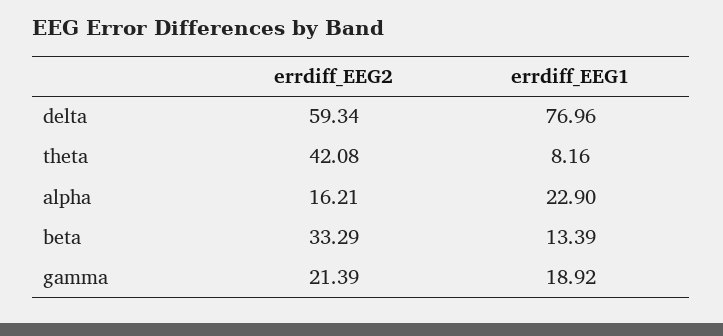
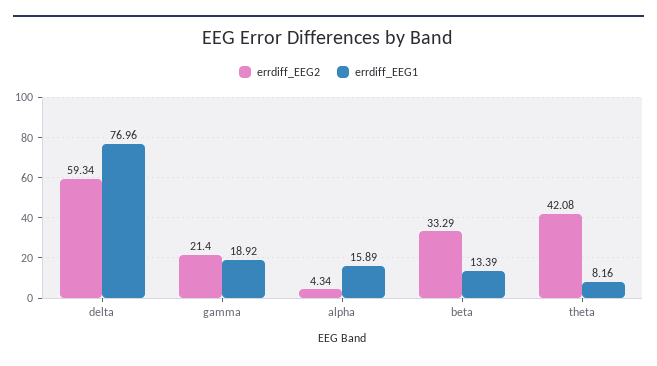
errdiff_EEG2, alpha: 16.21 -> 4.34
errdiff_EEG1, alpha: 22.9 -> 15.89
errdiff_EEG2, gamma: 21.39 -> 21.4

